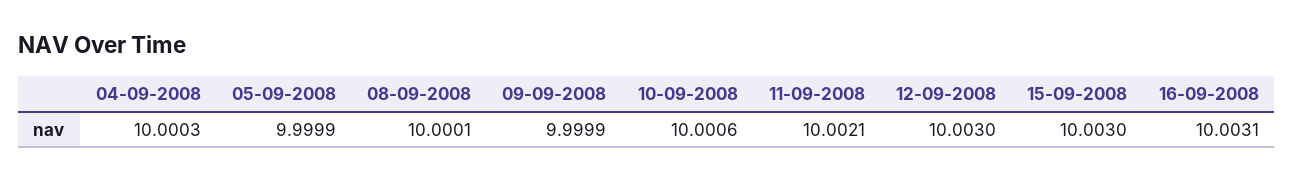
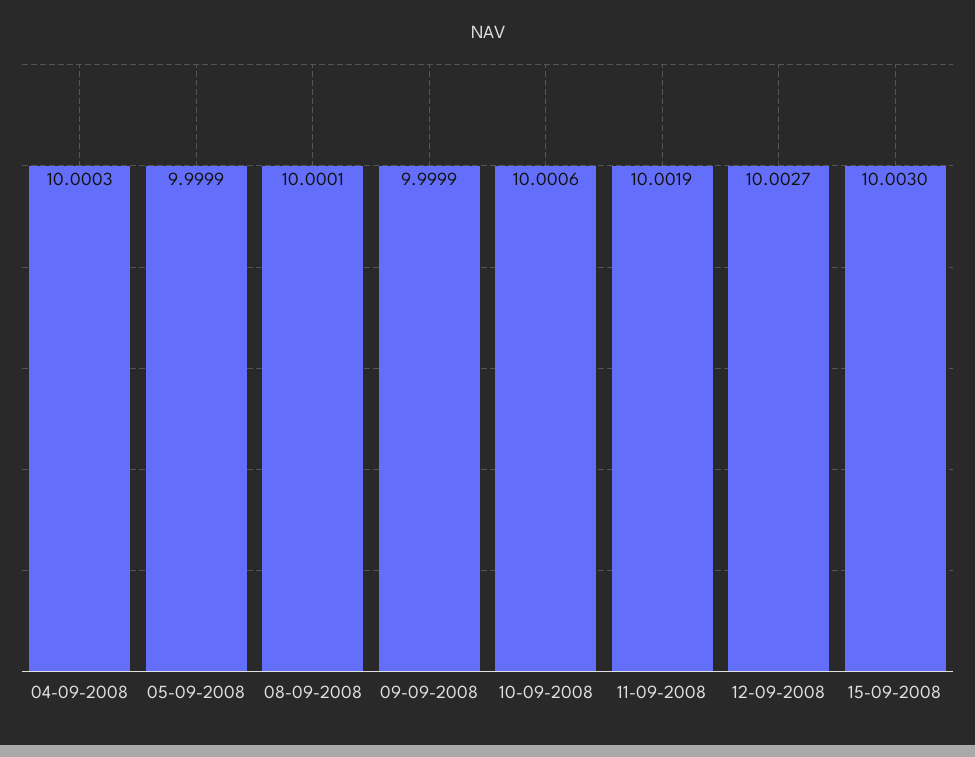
11-09-2008: 10.0021 -> 10.0019
12-09-2008: 10.003 -> 10.0027
16-09-2008: 10.0031 -> none

